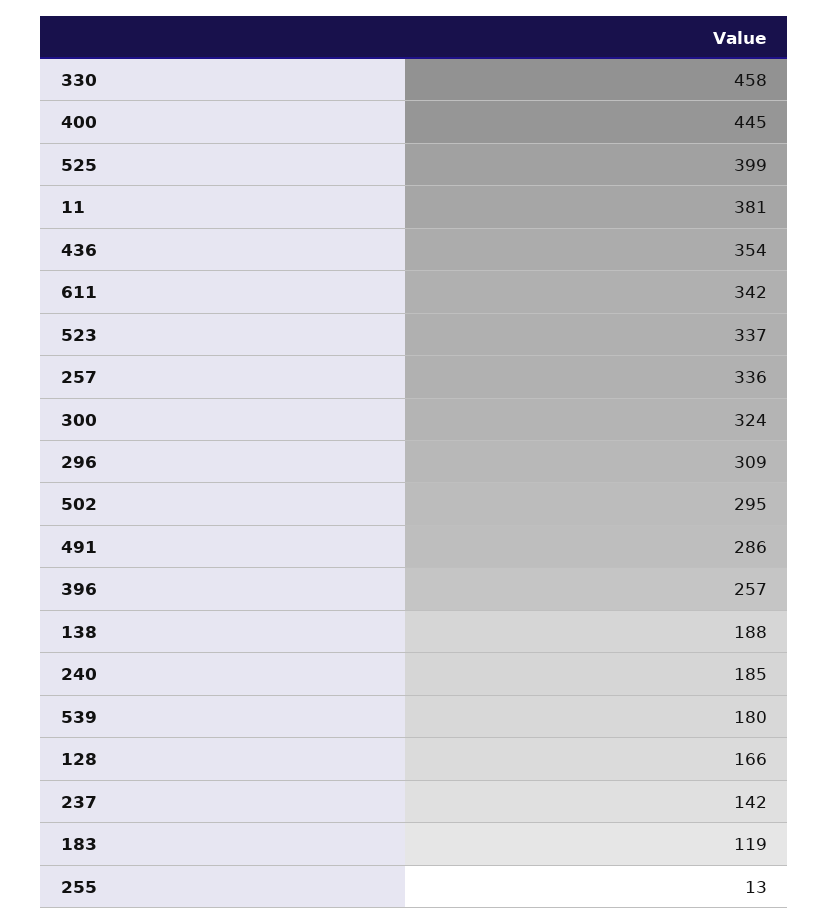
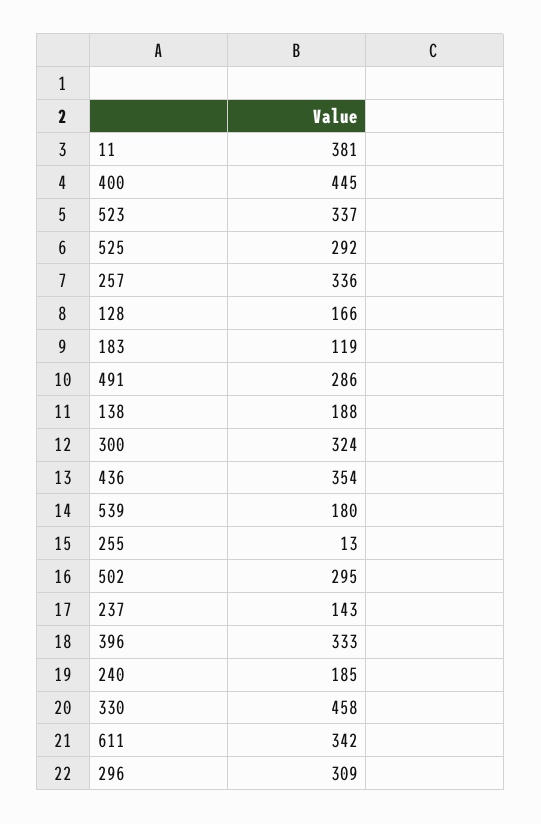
525: 399 -> 292
396: 257 -> 333
237: 142 -> 143

